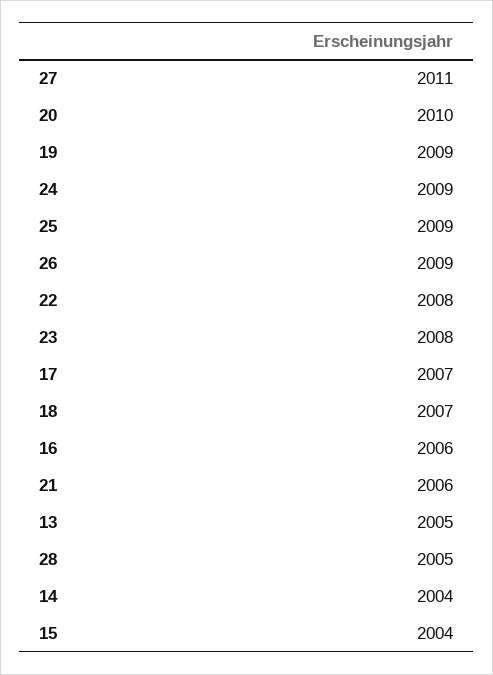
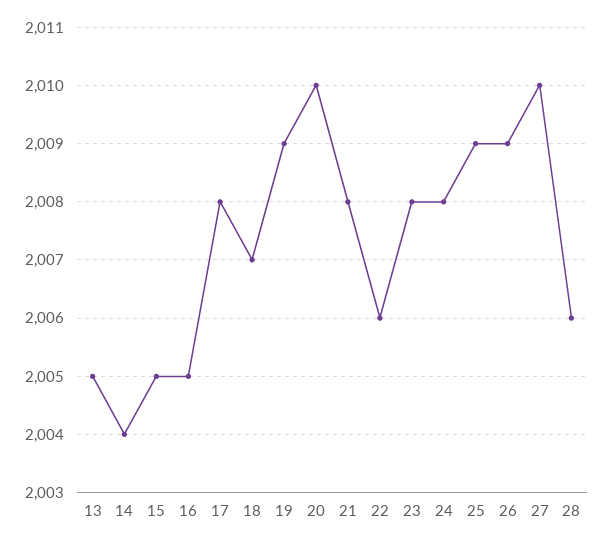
27: 2011 -> 2010
24: 2009 -> 2008
22: 2008 -> 2006
17: 2007 -> 2008
16: 2006 -> 2005
21: 2006 -> 2008
28: 2005 -> 2006
15: 2004 -> 2005

